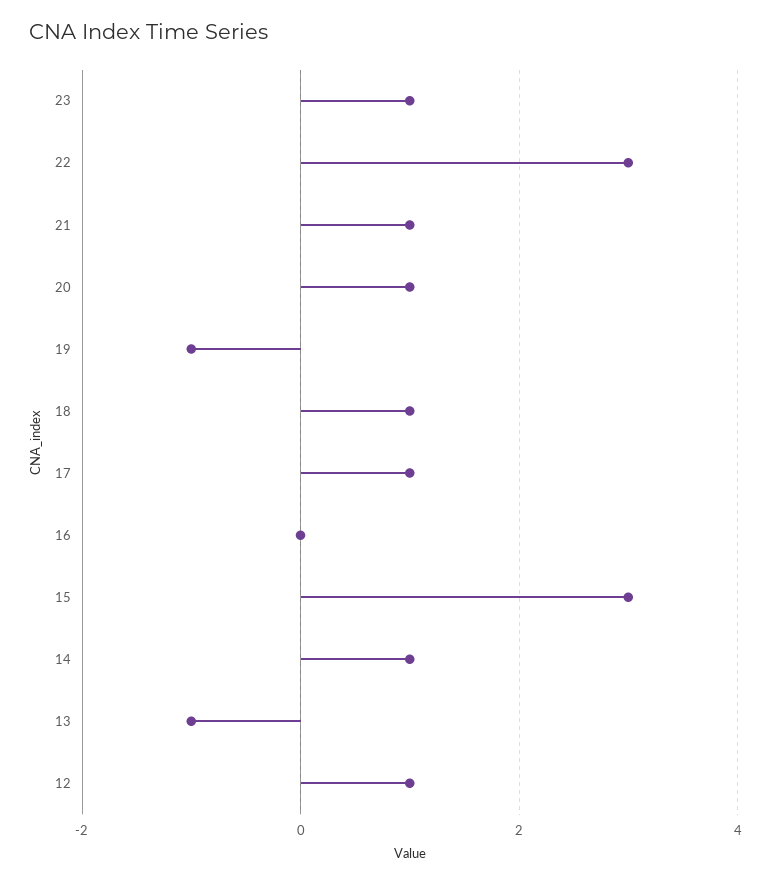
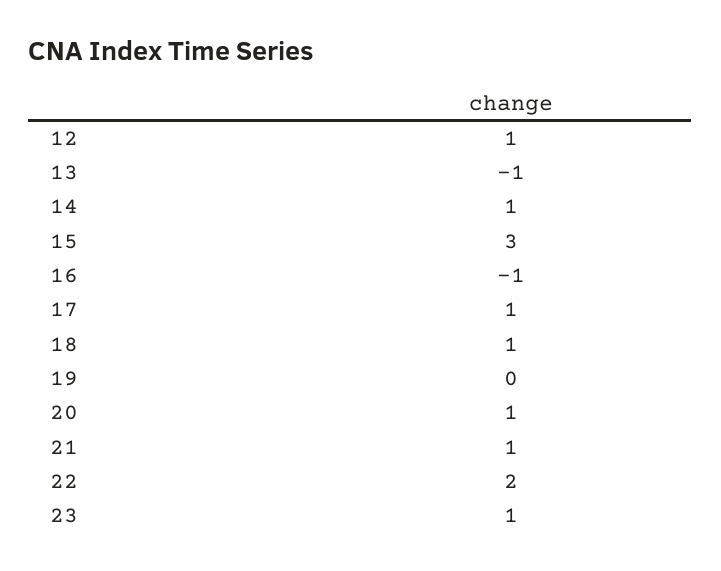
22: 3 -> 2
19: -1 -> 0
16: 0 -> -1

